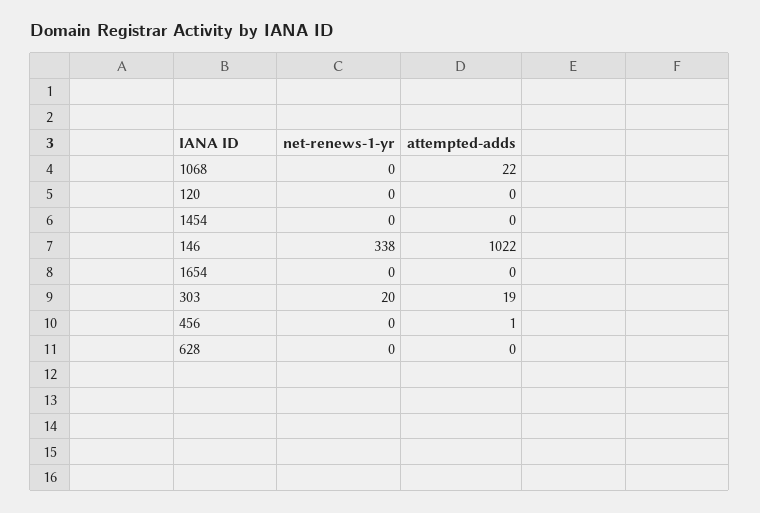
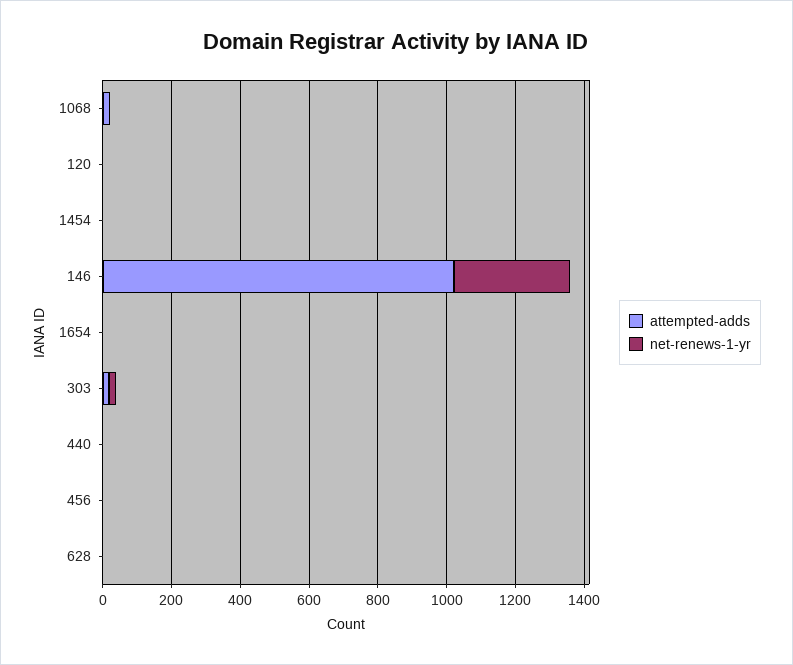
attempted-adds, 440: none -> 0
net-renews-1-yr, 440: none -> 0

